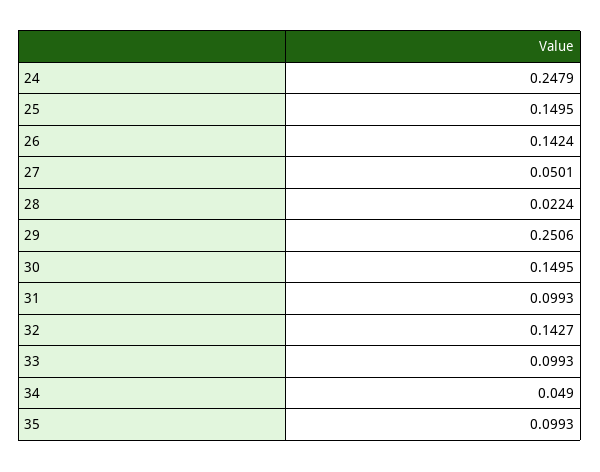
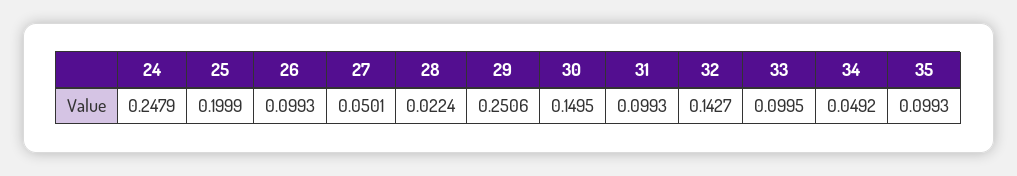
25: 0.1495 -> 0.1999
26: 0.1424 -> 0.0993
33: 0.0993 -> 0.0995
34: 0.049 -> 0.0492

